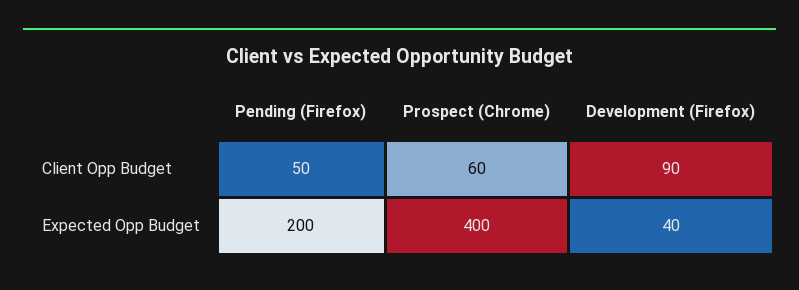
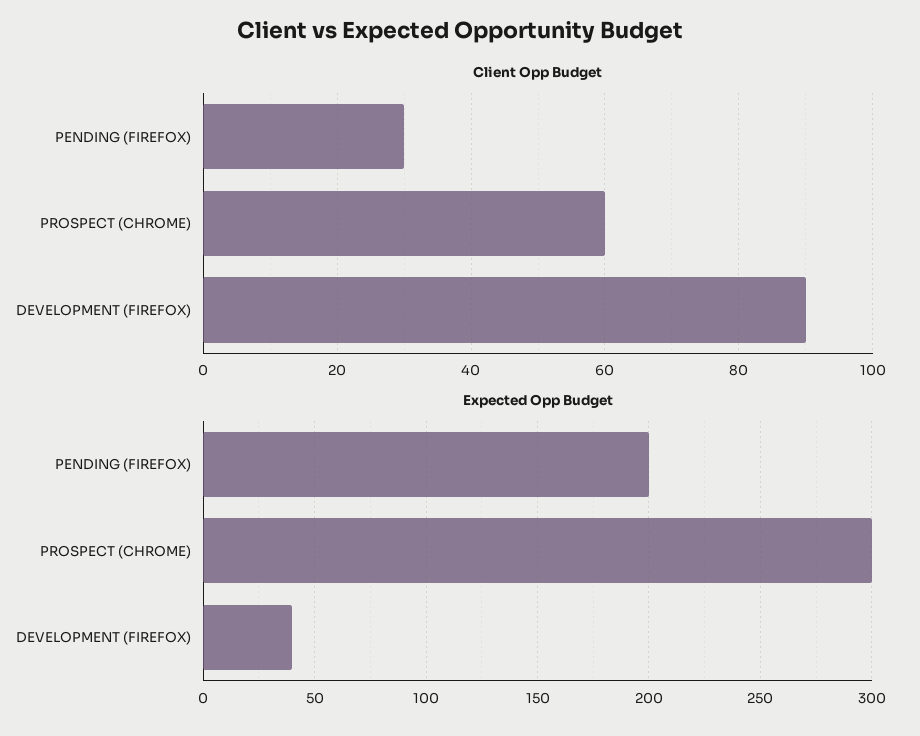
Client Opp Budget, Pending (Firefox): 50 -> 30
Expected Opp Budget, Prospect (Chrome): 400 -> 300

